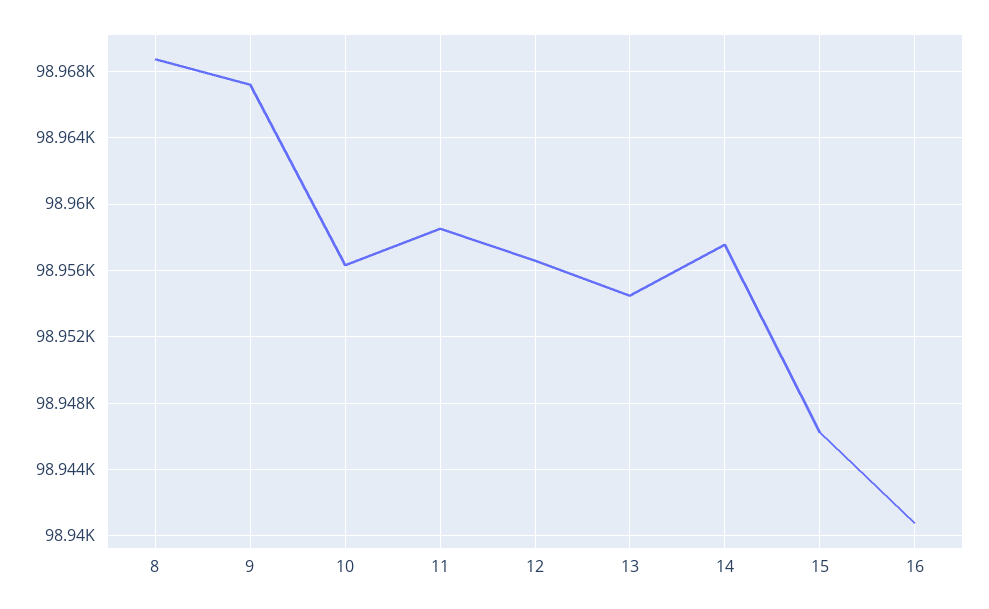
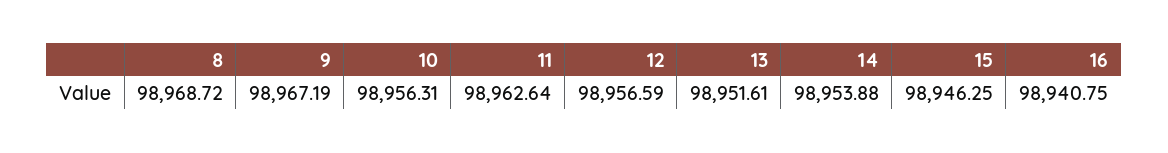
11: 98958.5 -> 98962.64
13: 98954.5 -> 98951.61
14: 98957.5 -> 98953.88

